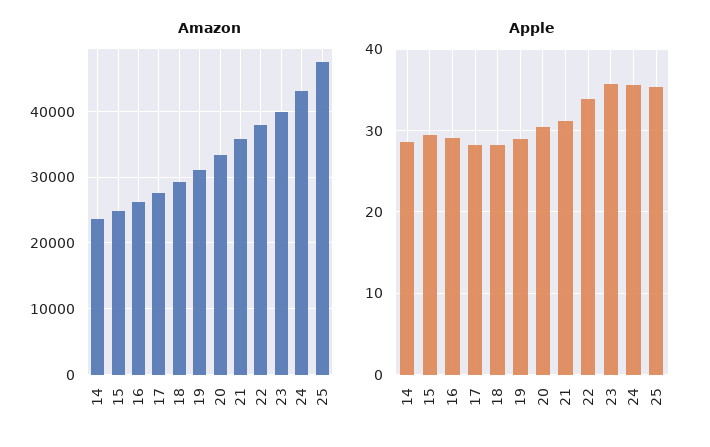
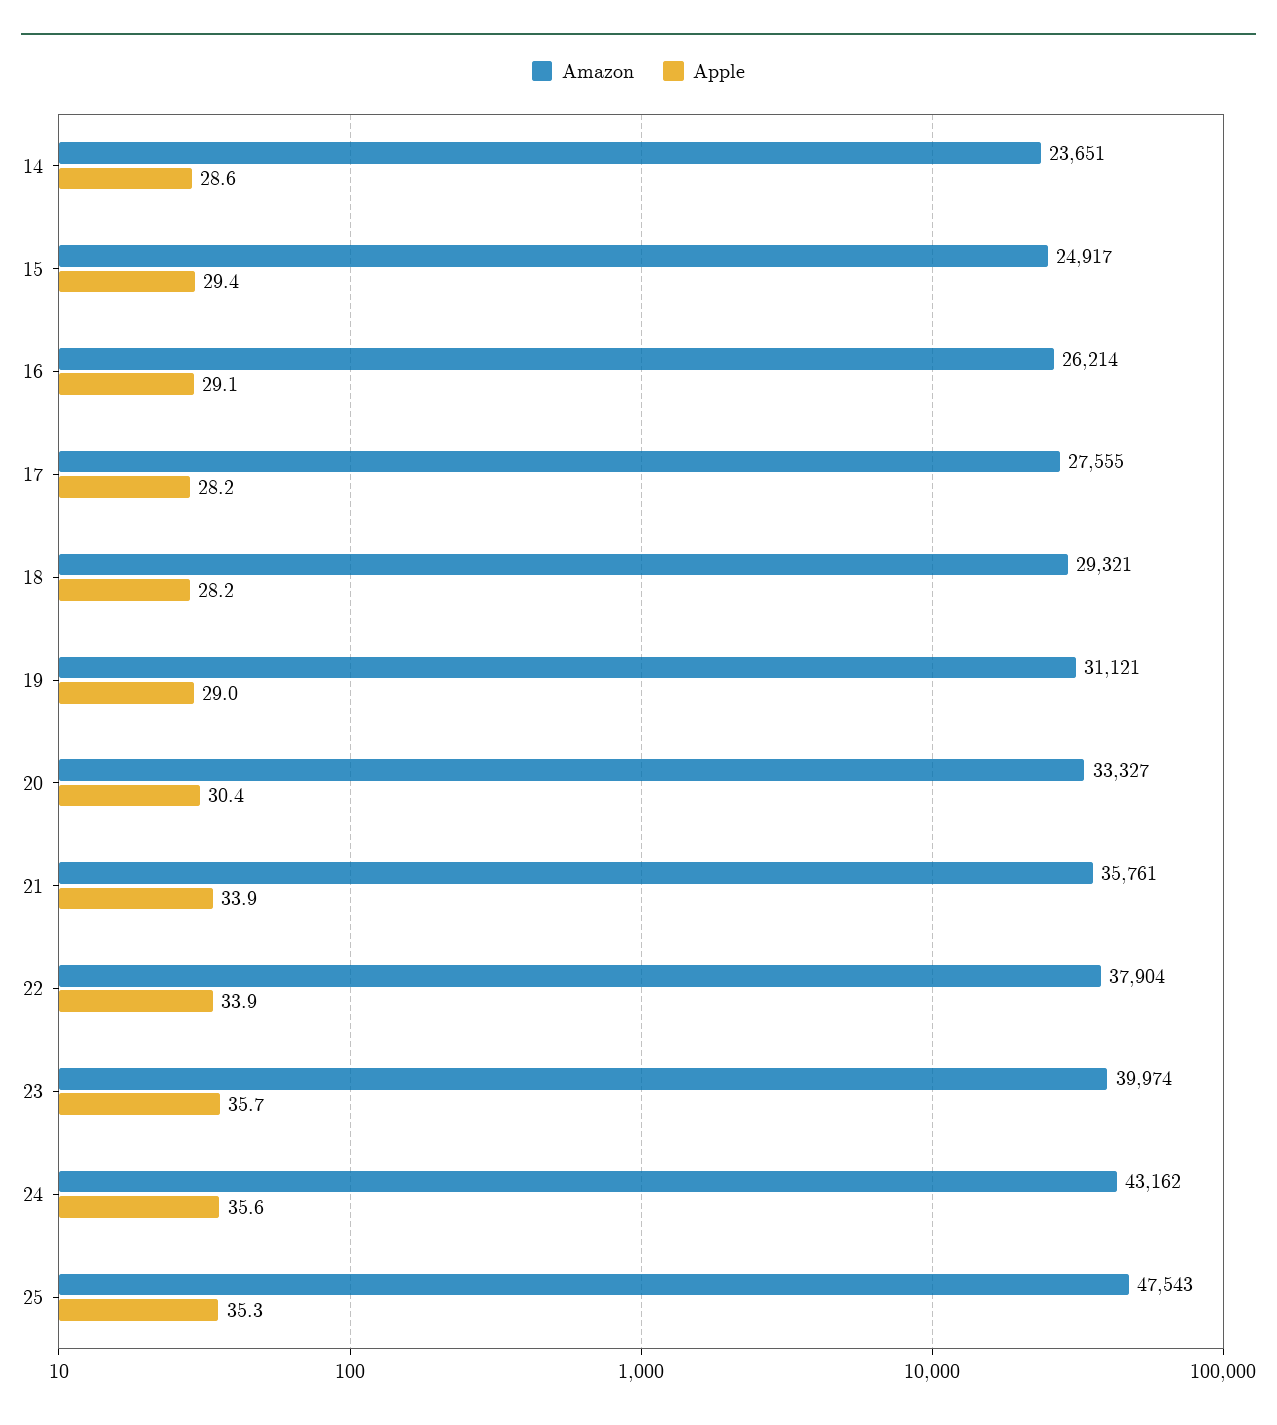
Apple, 21: 31 -> 33.9

